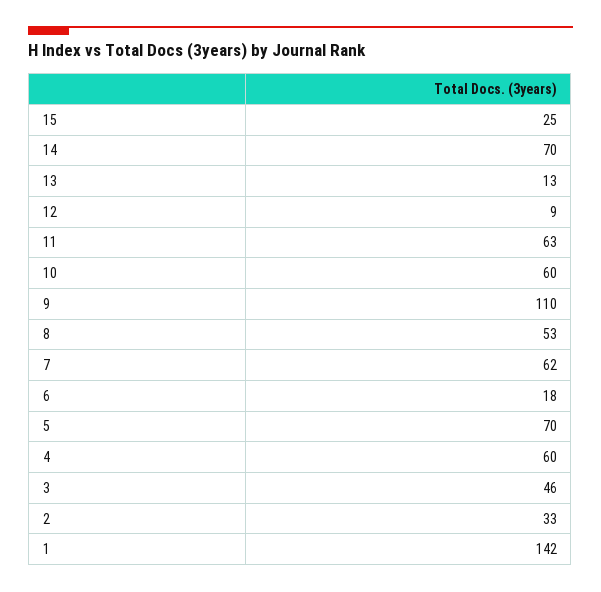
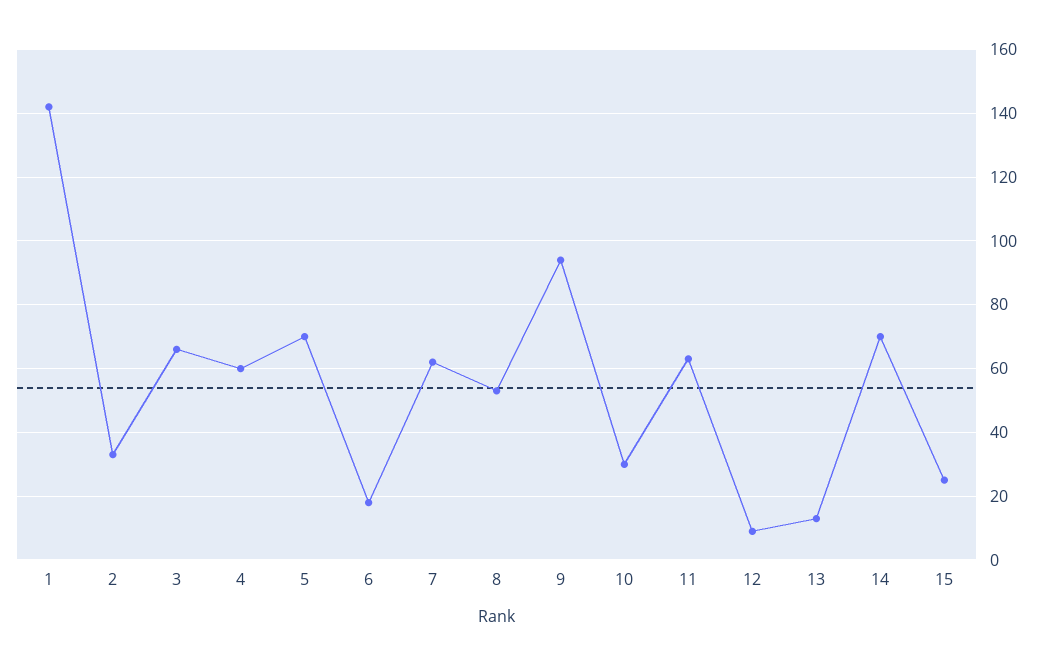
10: 60 -> 30
9: 110 -> 95
3: 46 -> 65

